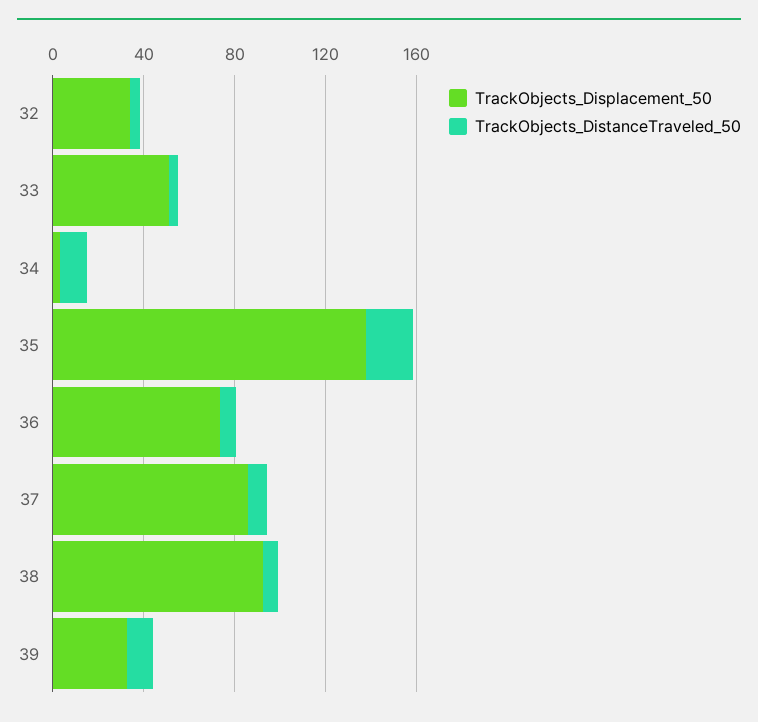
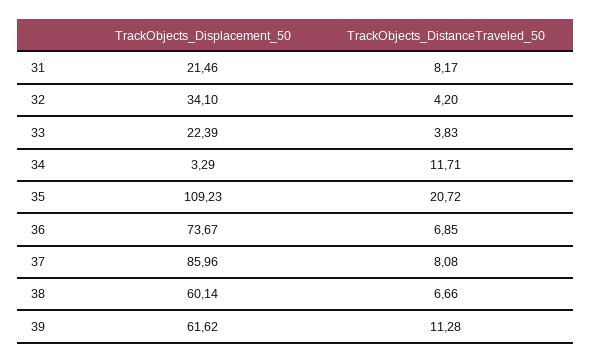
TrackObjects_Displacement_50, 33: 50 -> 22.39
TrackObjects_Displacement_50, 35: 140 -> 109.23
TrackObjects_Displacement_50, 38: 90 -> 60.14
TrackObjects_Displacement_50, 39: 30 -> 61.62
TrackObjects_Displacement_50, 31: none -> 21.46
TrackObjects_DistanceTraveled_50, 31: none -> 8.17

